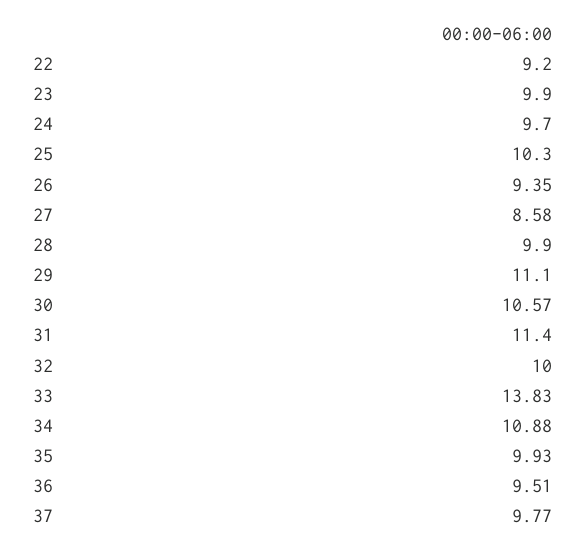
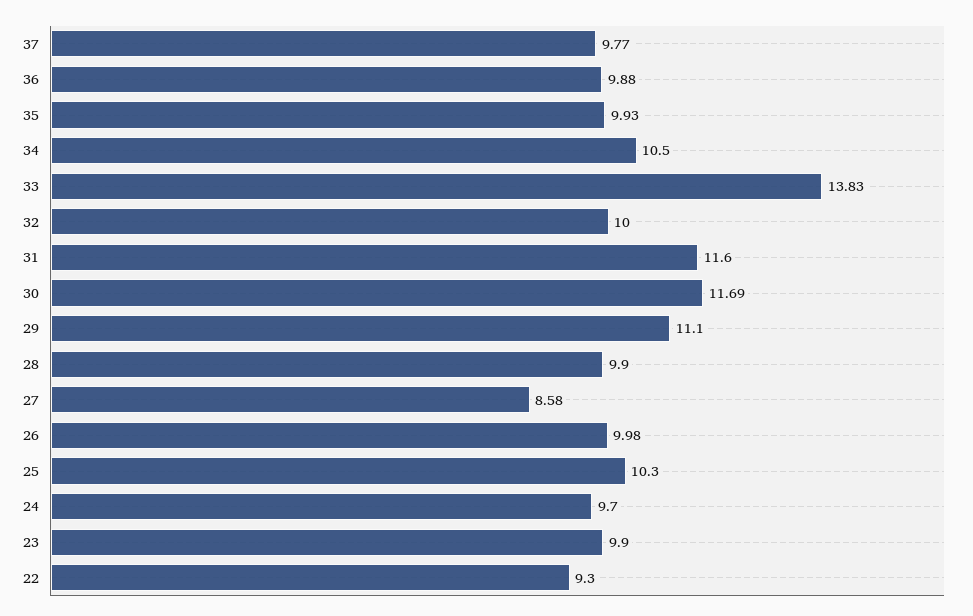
22: 9.2 -> 9.3
26: 9.35 -> 9.98
30: 10.57 -> 11.69
31: 11.4 -> 11.6
34: 10.88 -> 10.5
36: 9.51 -> 9.88

